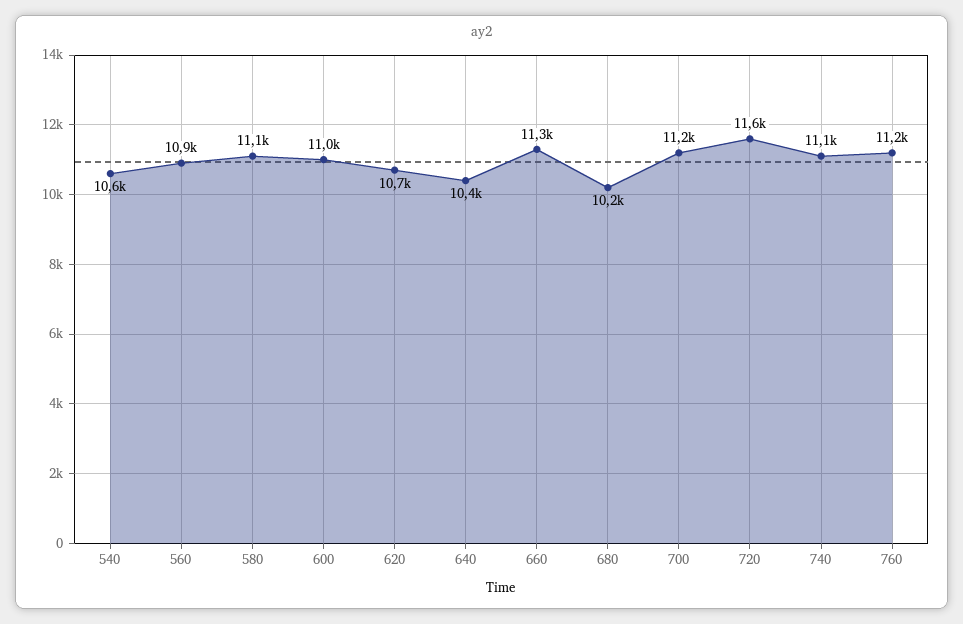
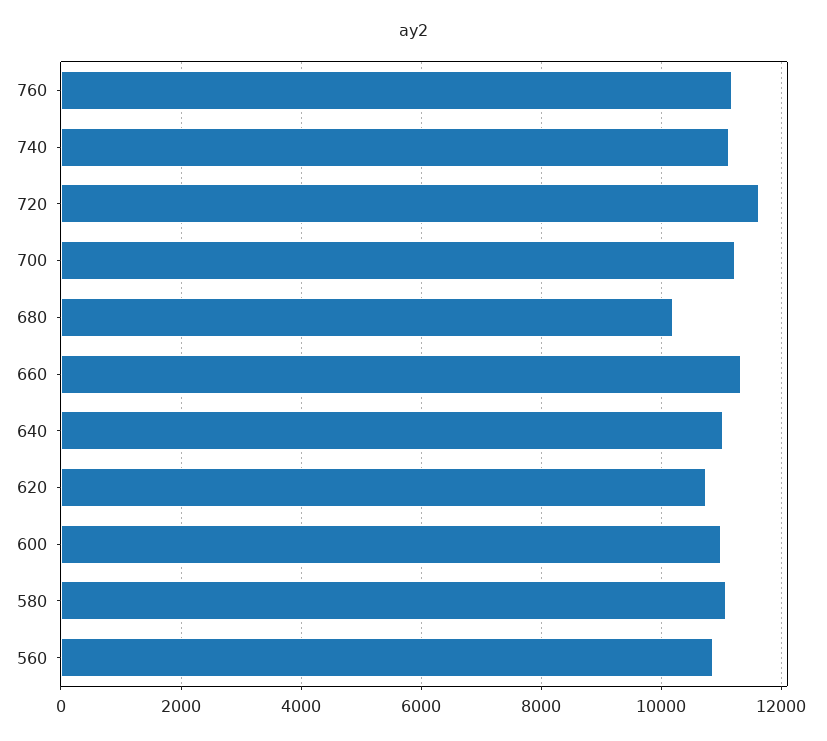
540: 10600 -> none
640: 10400 -> 11000

